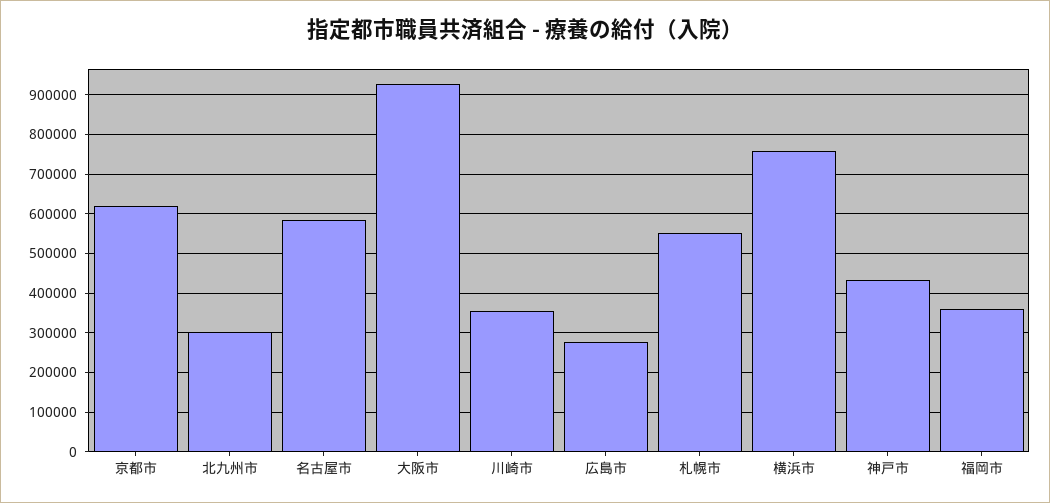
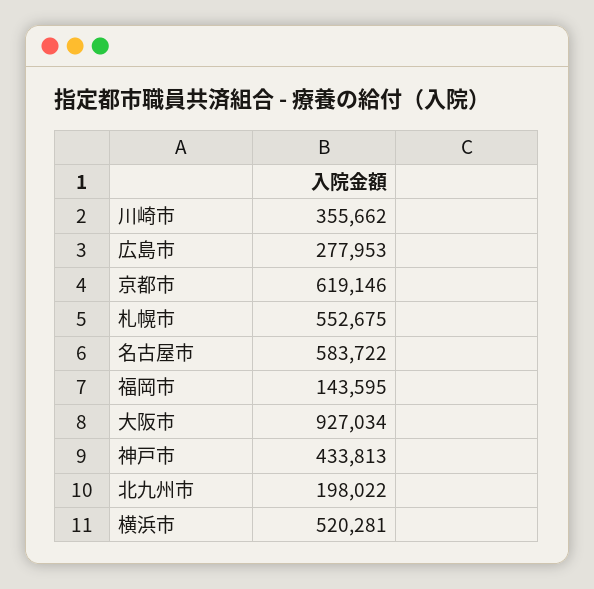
北九州市: 300000 -> 198022
横浜市: 760000 -> 520281
福岡市: 360000 -> 143595

